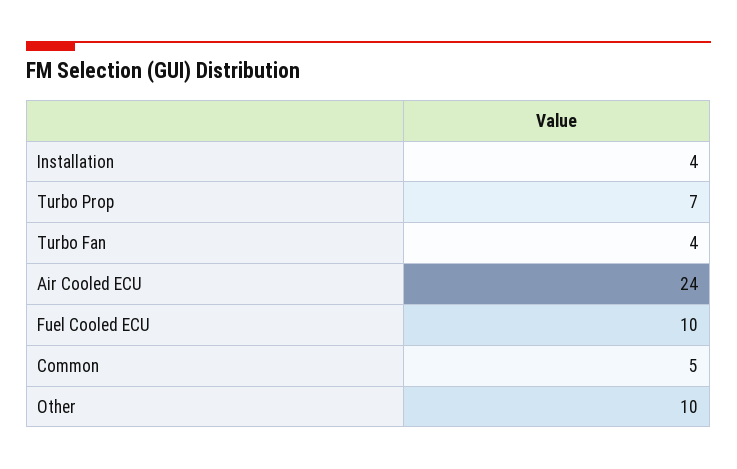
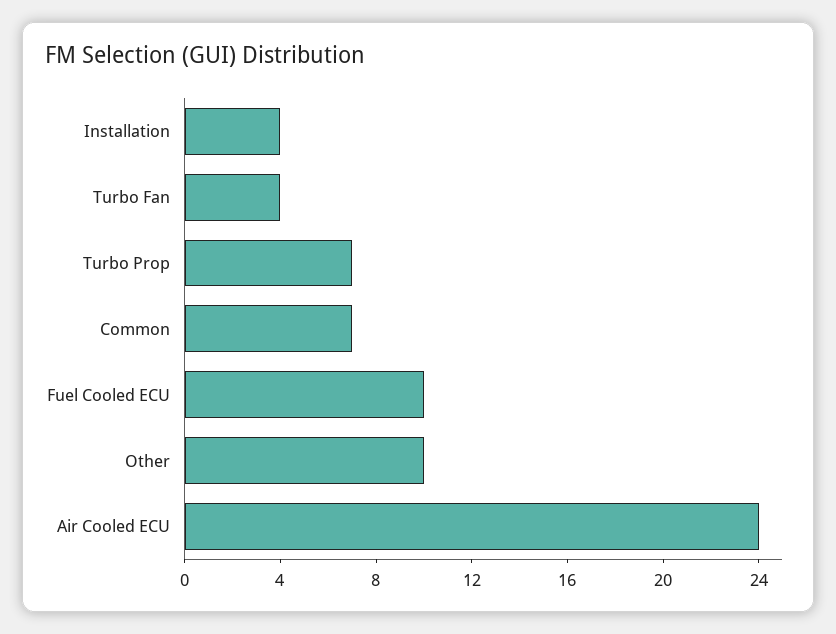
Common: 5 -> 7

